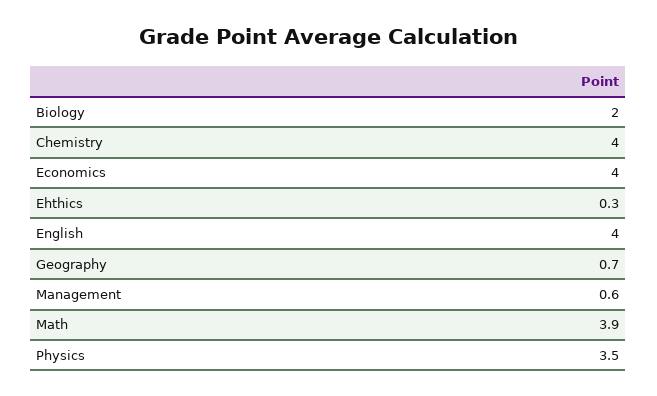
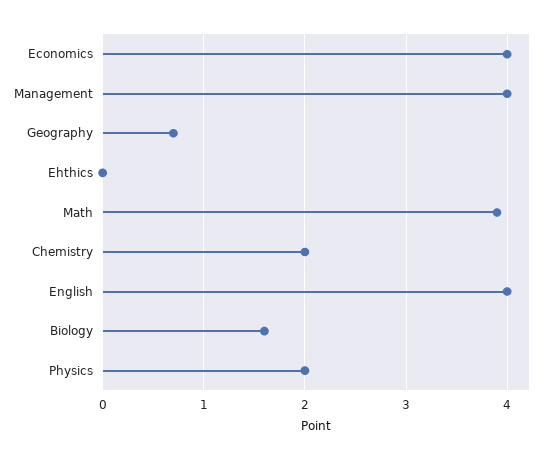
Biology: 2 -> 1.6
Chemistry: 4 -> 2
Ehthics: 0.3 -> 0
Management: 0.6 -> 4
Physics: 3.5 -> 2

